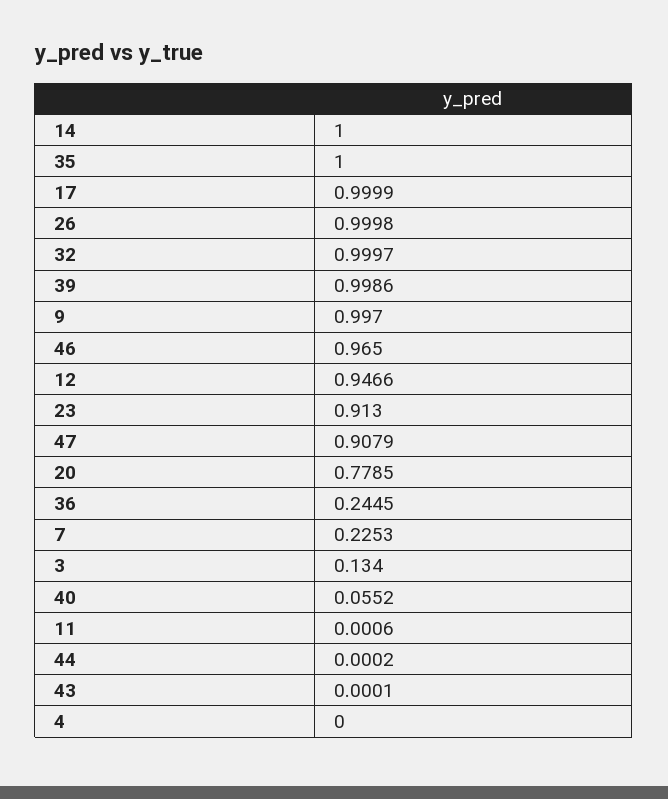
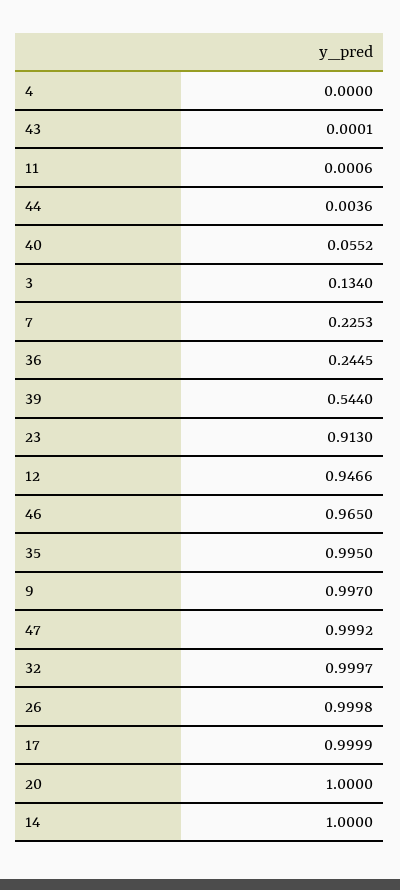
35: 1 -> 0.995
39: 0.9986 -> 0.544
47: 0.9079 -> 0.9992
20: 0.7785 -> 1
44: 0.0002 -> 0.0036

